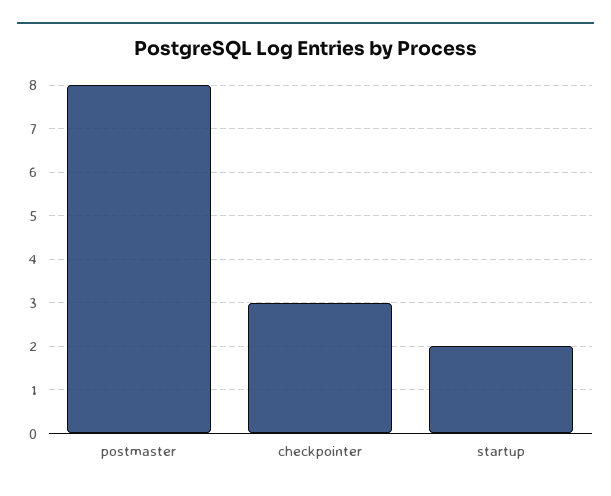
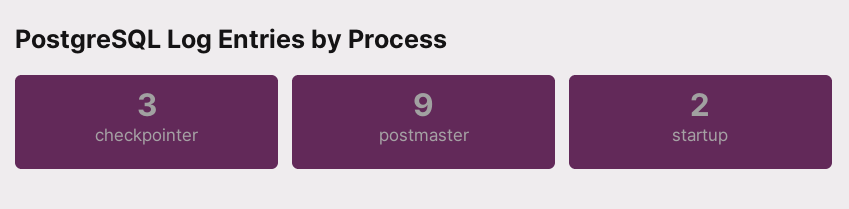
postmaster: 8 -> 9

